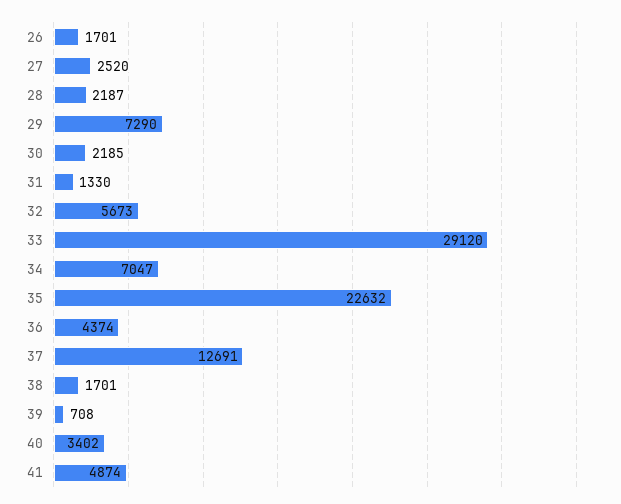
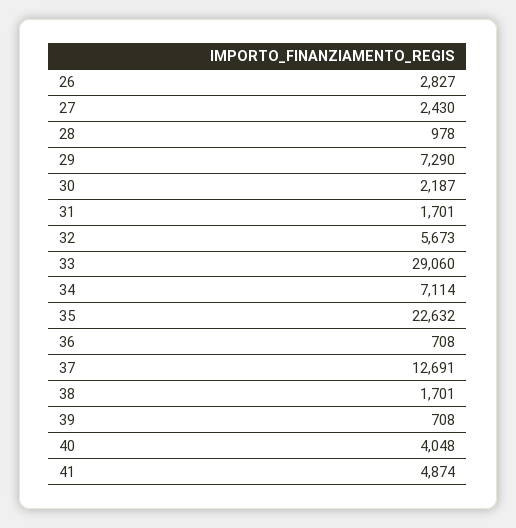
26: 1701 -> 2827
27: 2520 -> 2430
28: 2187 -> 978
30: 2185 -> 2187
31: 1330 -> 1701
33: 29120 -> 29060
34: 7047 -> 7114
36: 4374 -> 708
40: 3402 -> 4048

